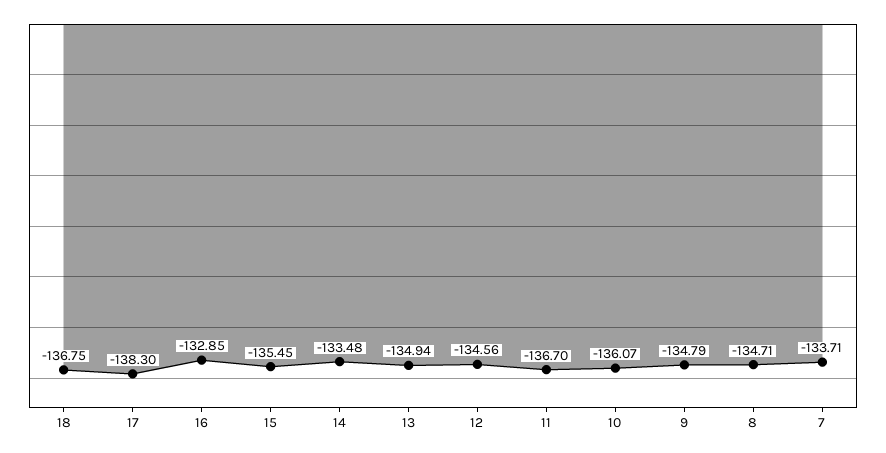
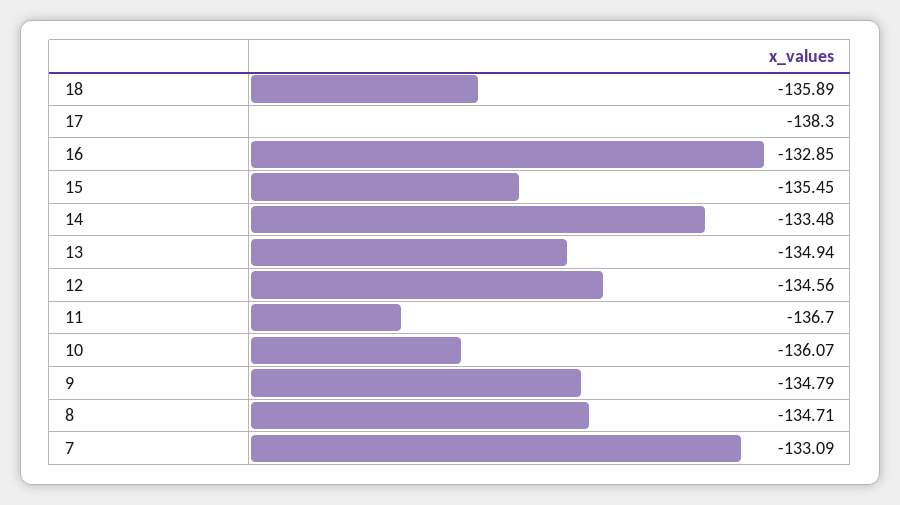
18: -136.75 -> -135.89
7: -133.71 -> -133.09

